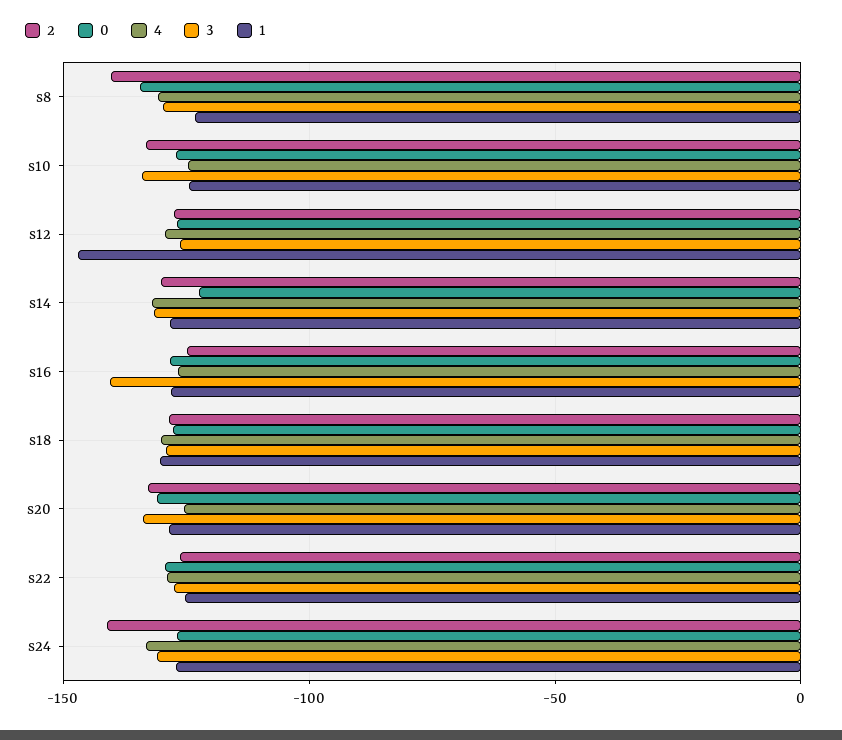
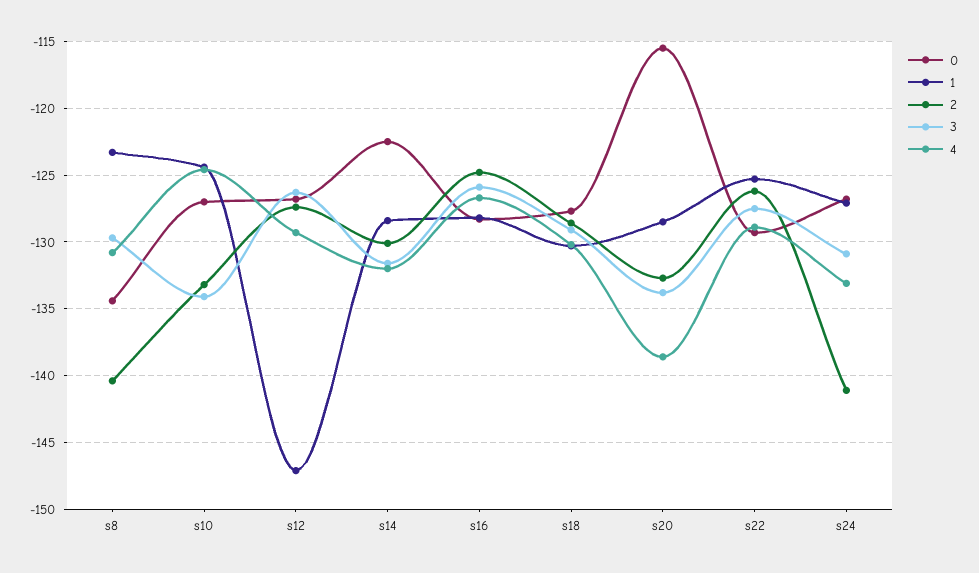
3, s16: -140 -> -126
0, s20: -130 -> -115.5
4, s20: -125 -> -138.5

